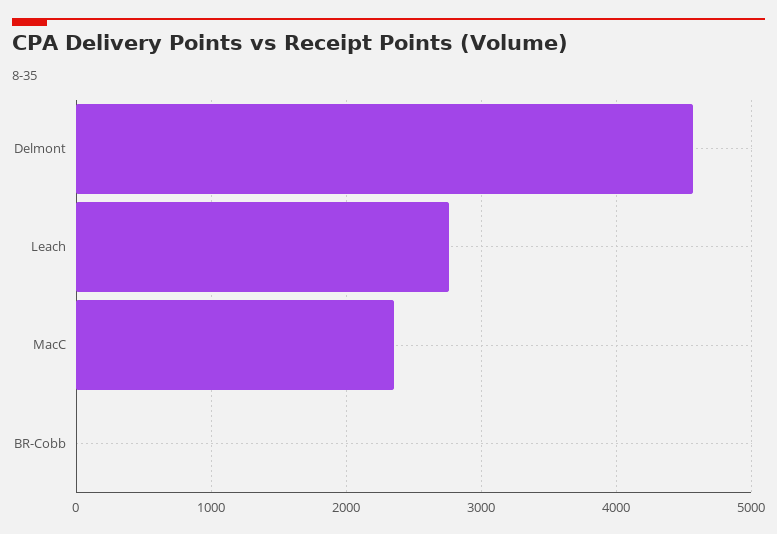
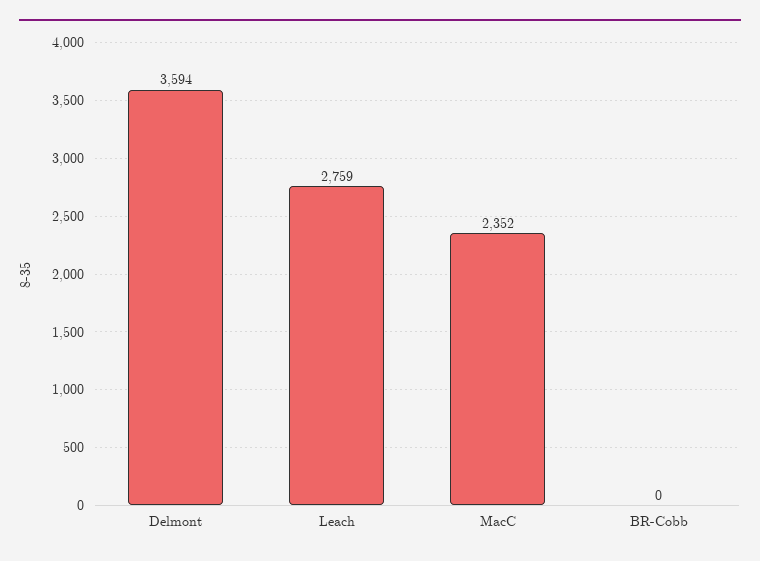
Delmont: 4600 -> 3594

